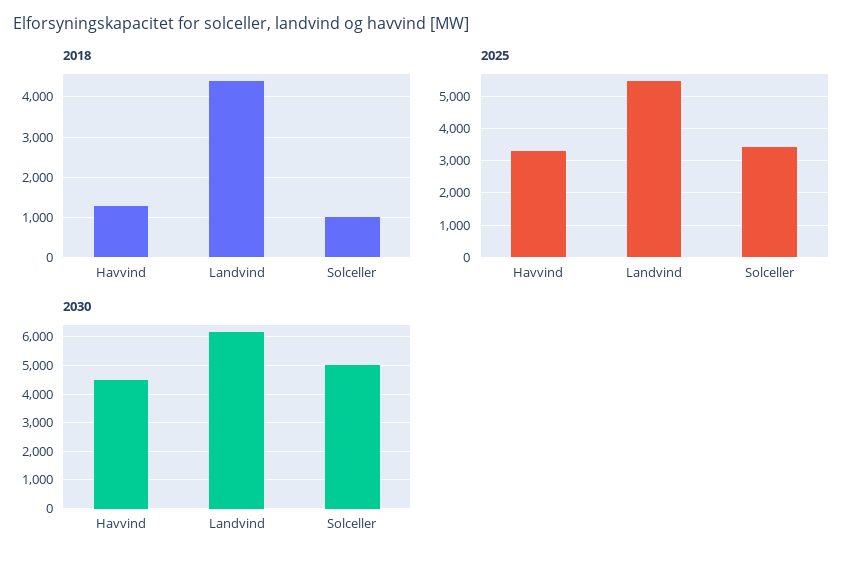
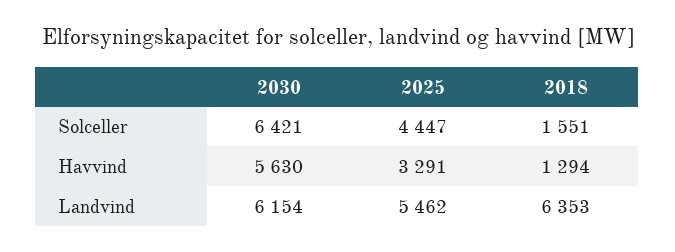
2018, Landvind: 4400 -> 6353
2018, Solceller: 1000 -> 1551
2025, Solceller: 3400 -> 4447
2030, Havvind: 4500 -> 5630
2030, Solceller: 5000 -> 6421

